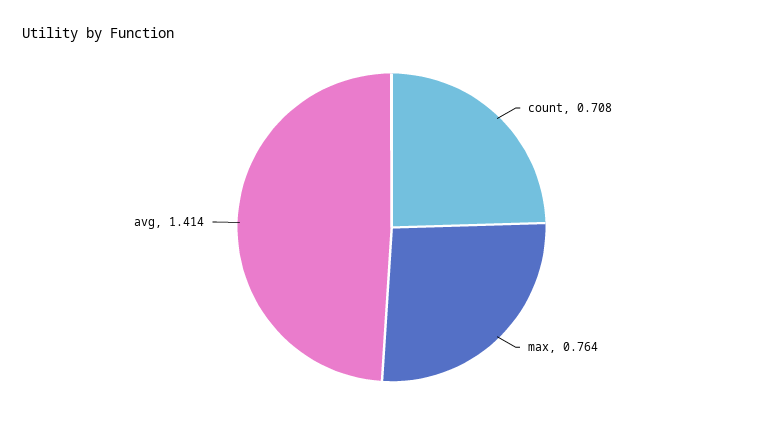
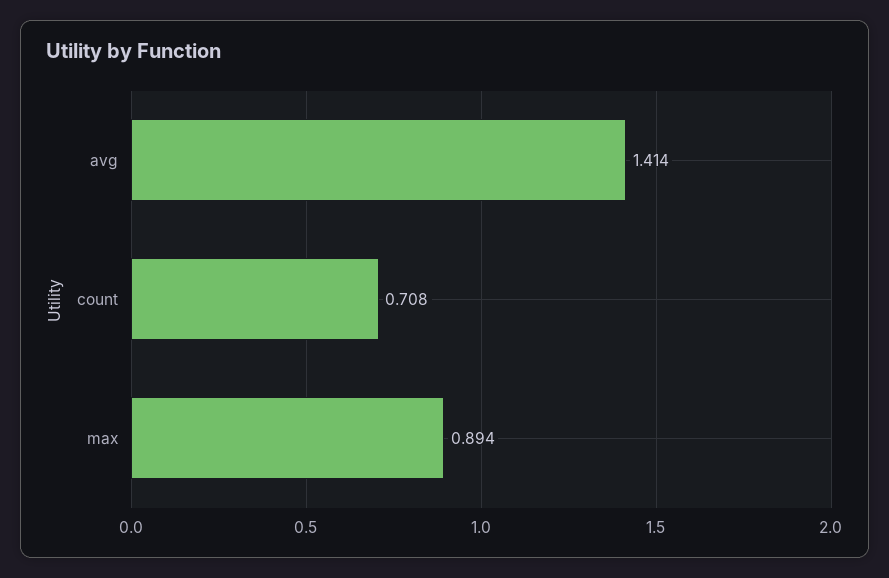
max: 0.764 -> 0.894

